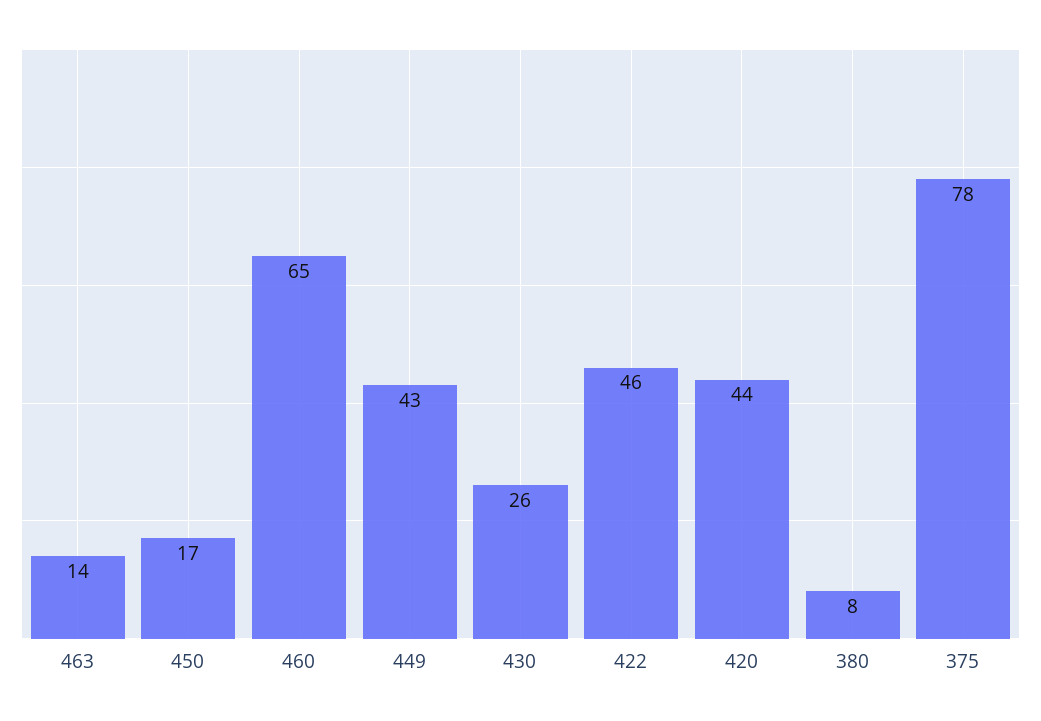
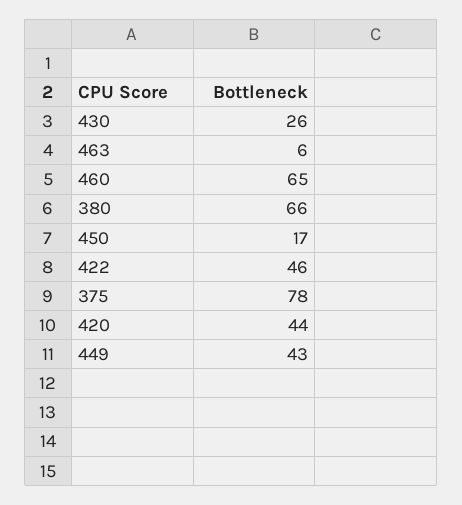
463: 14 -> 6
380: 8 -> 66

